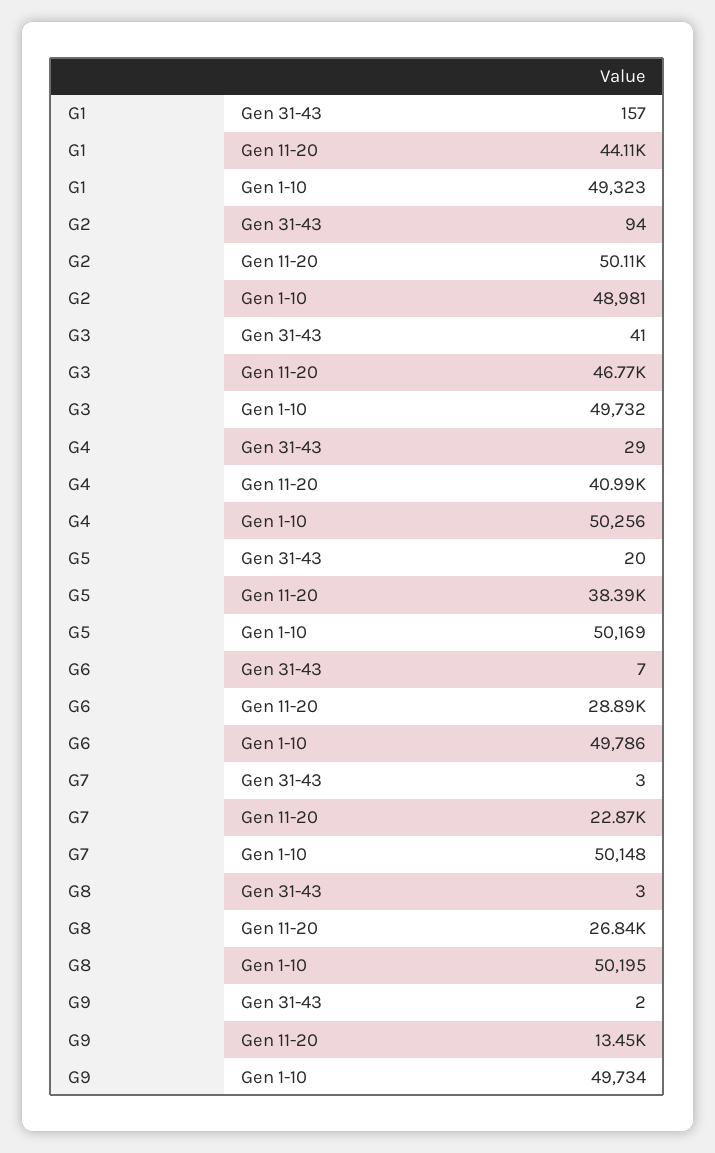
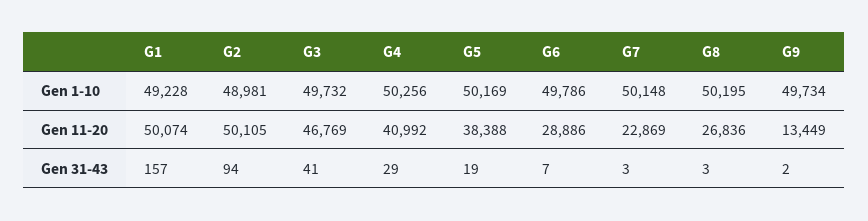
G1, Gen 11-20: 44110 -> 50074
G1, Gen 1-10: 49323 -> 49228
G5, Gen 31-43: 20 -> 19

